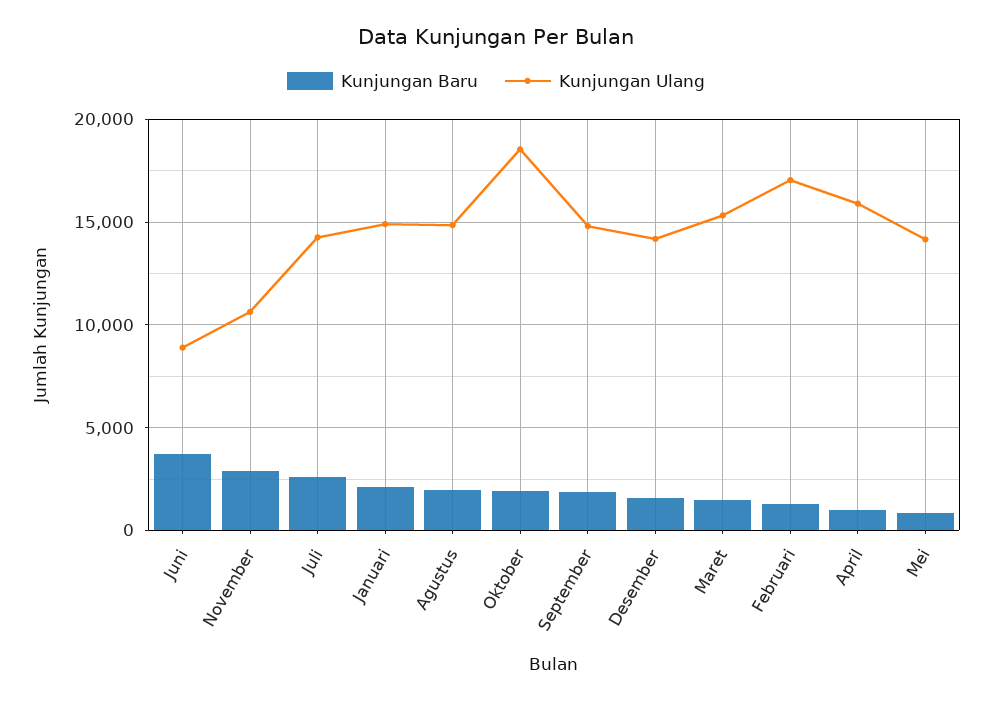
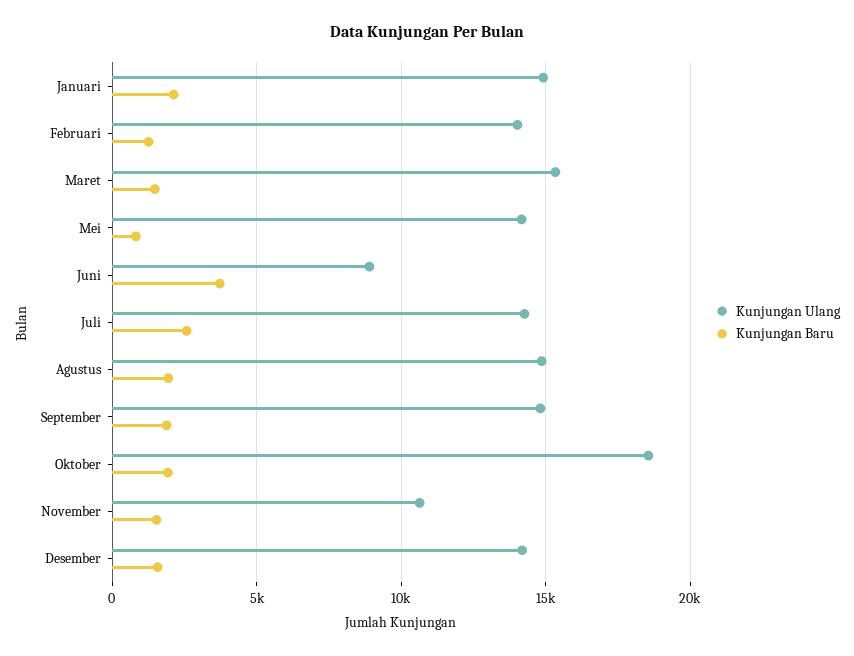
Kunjungan Baru, November: 3000 -> 1500
Kunjungan Ulang, Februari: 17000 -> 14000
Kunjungan Baru, April: 1000 -> none
Kunjungan Ulang, April: 16000 -> none

